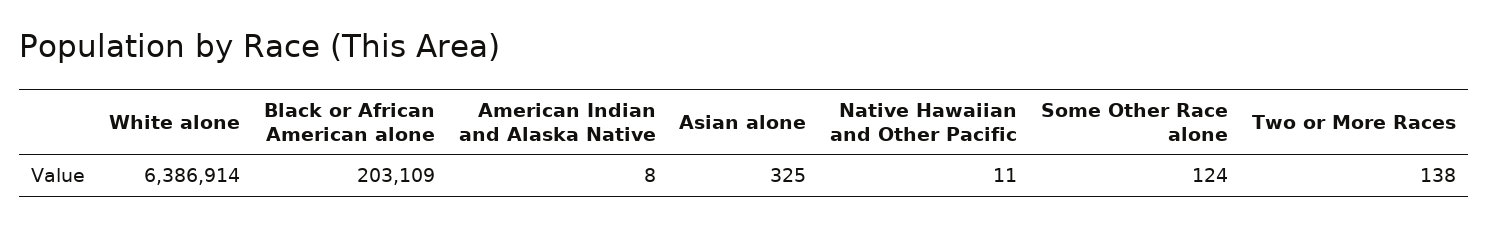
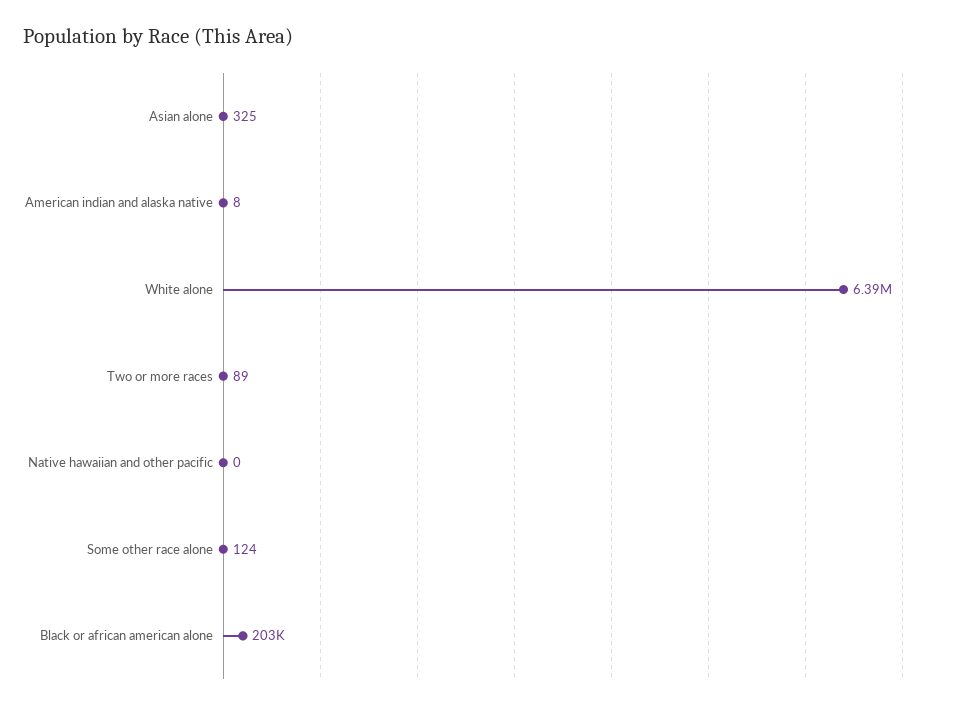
Native Hawaiian and Other Pacific: 11 -> 0
Two or More Races: 138 -> 89

